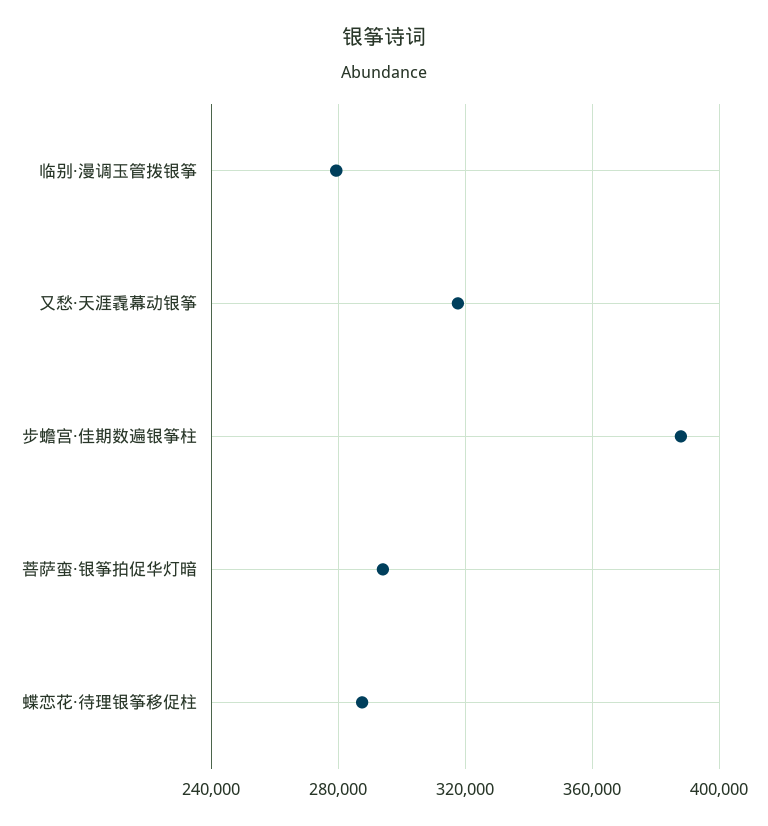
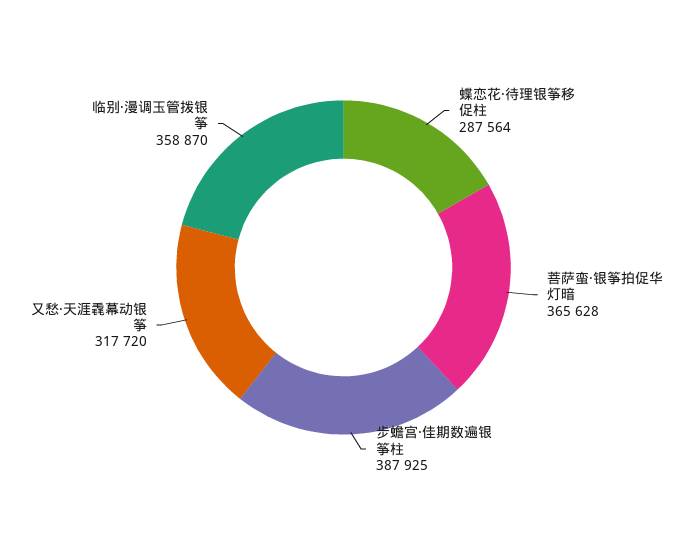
临别·漫调玉管拨银筝: 280000 -> 358870
菩萨蛮·银筝拍促华灯暗: 295000 -> 365628

